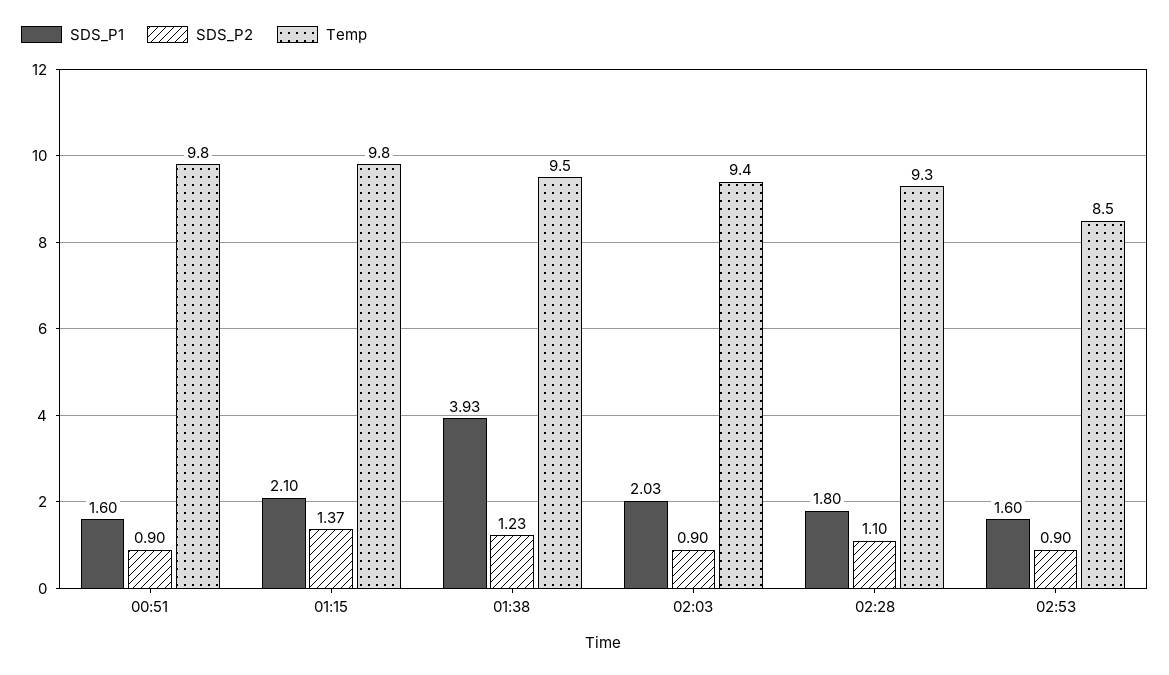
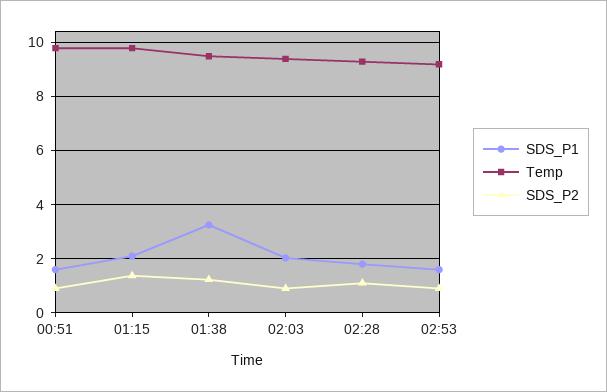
SDS_P1, 01:38: 3.93 -> 3.25
Temp, 02:53: 8.5 -> 9.25

